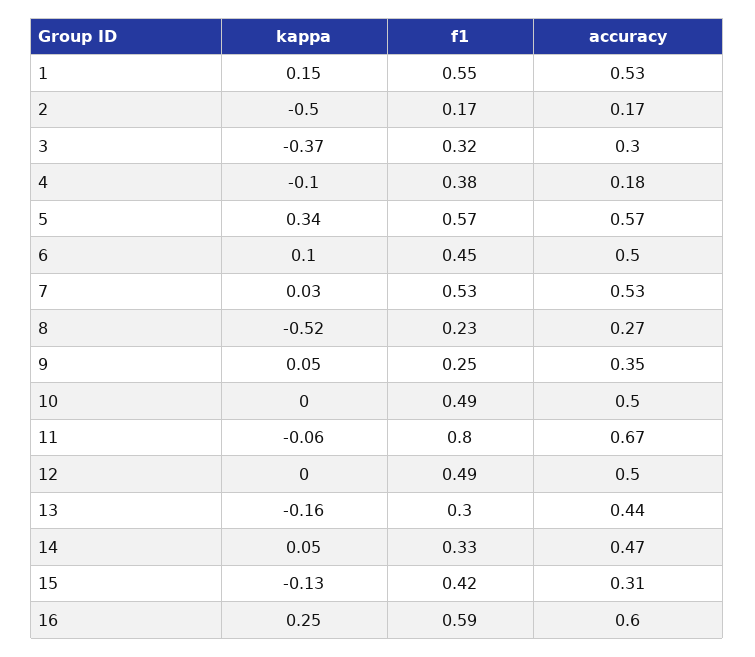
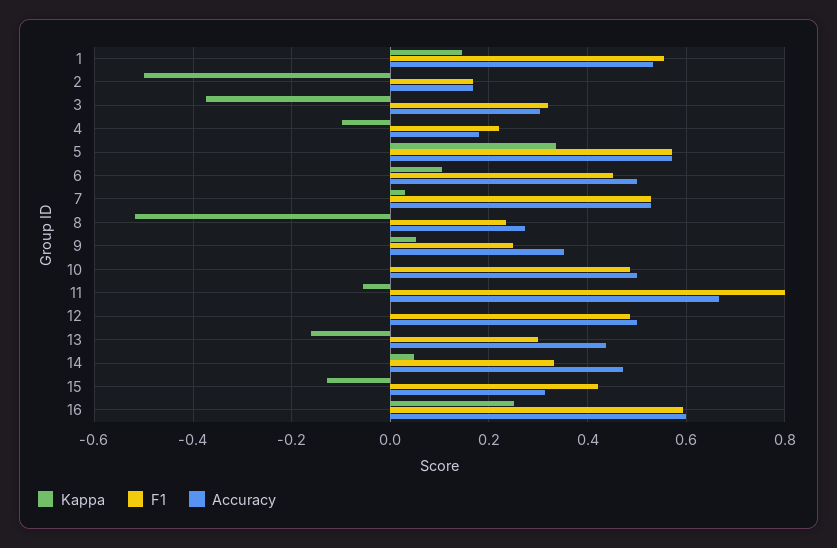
f1, 4: 0.38 -> 0.22

